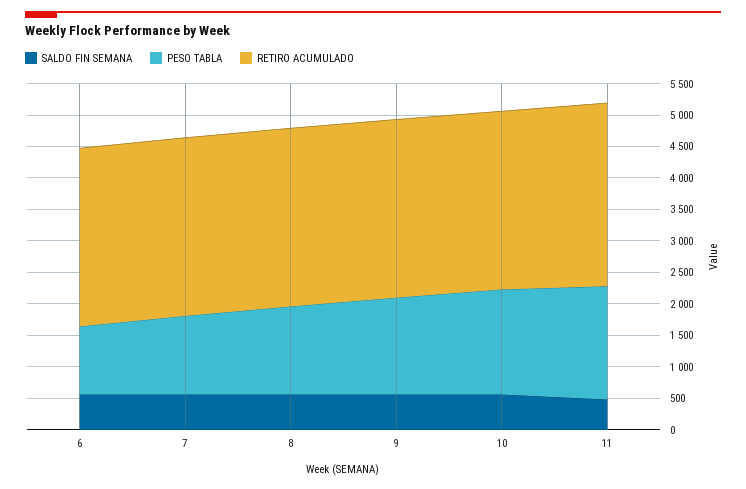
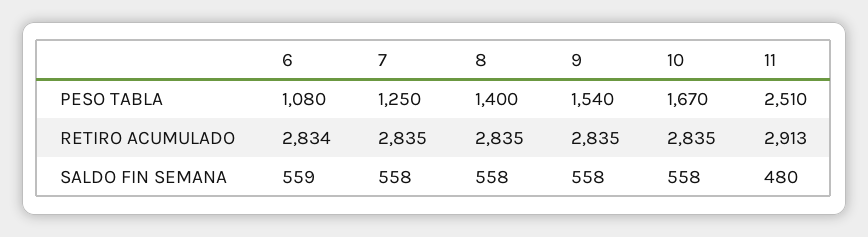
PESO TABLA, 11: 1750 -> 2510

